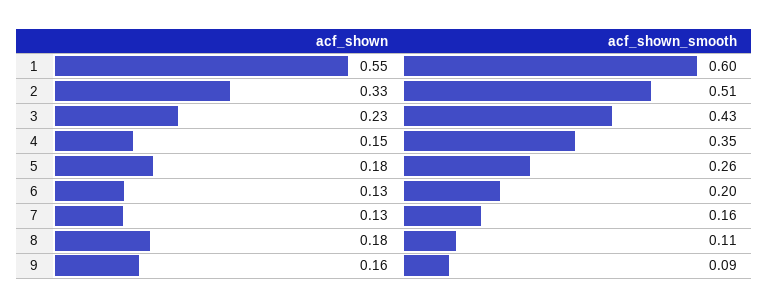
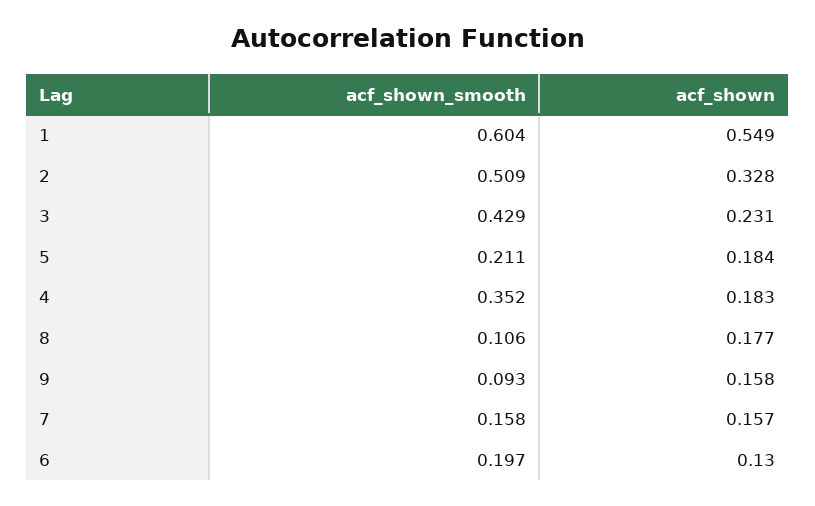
acf_shown, 4: 0.15 -> 0.183
acf_shown_smooth, 5: 0.26 -> 0.211
acf_shown, 7: 0.13 -> 0.157

